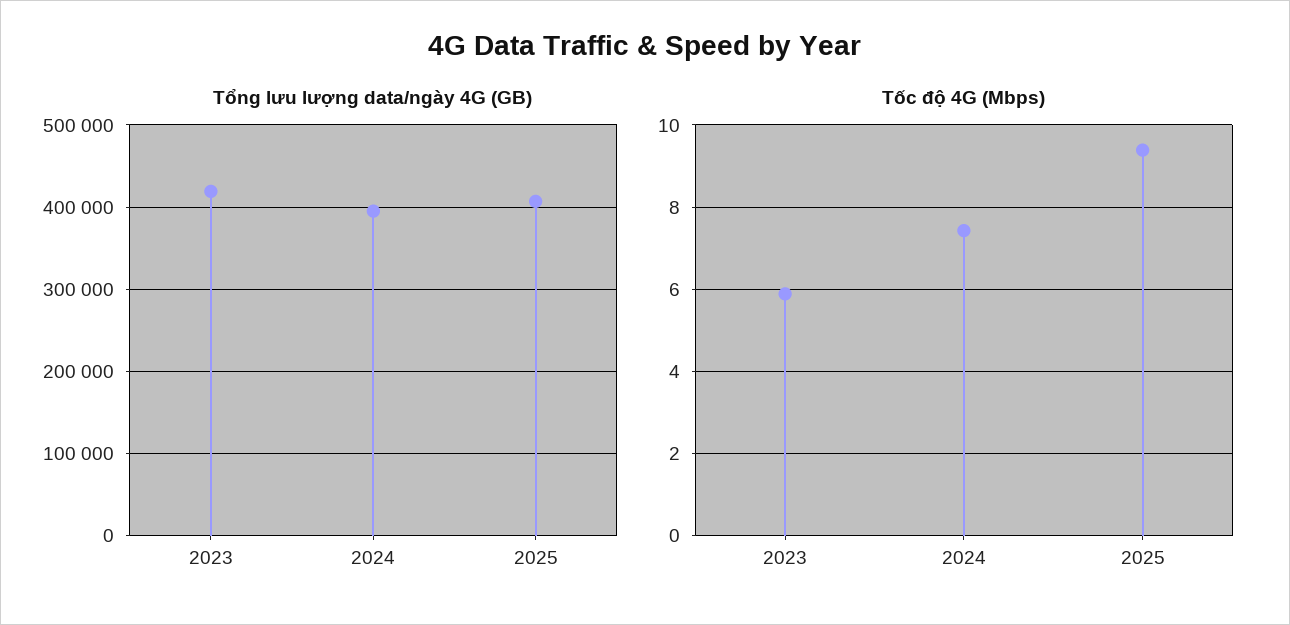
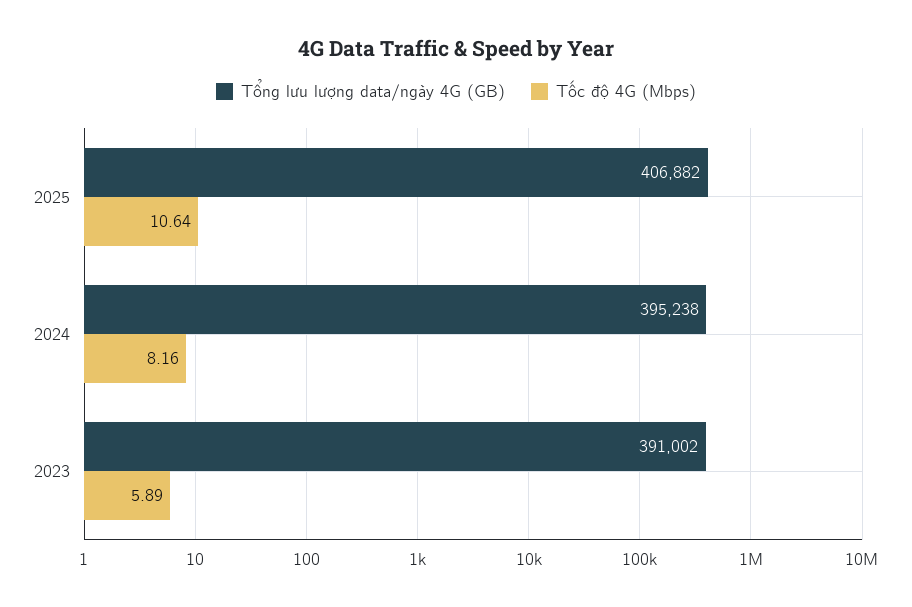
Tổng lưu lượng data/ngày 4G (GB), 2023: 420000 -> 391002
Tốc độ 4G (Mbps), 2024: 7.4 -> 8.16
Tốc độ 4G (Mbps), 2025: 9.4 -> 10.64

